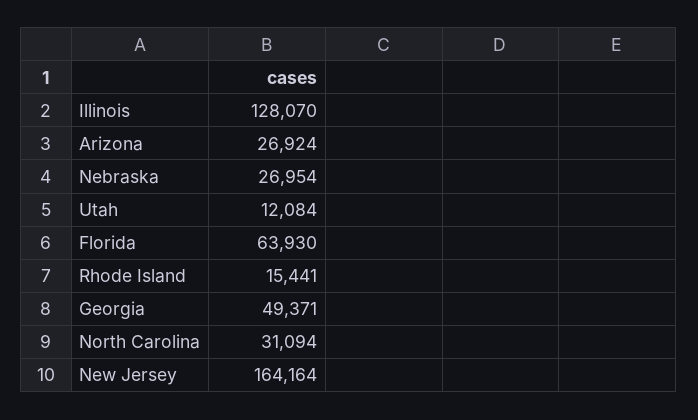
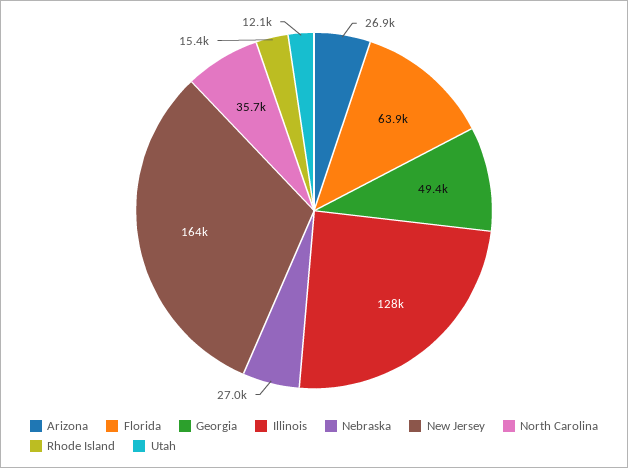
North Carolina: 31094 -> 35700

